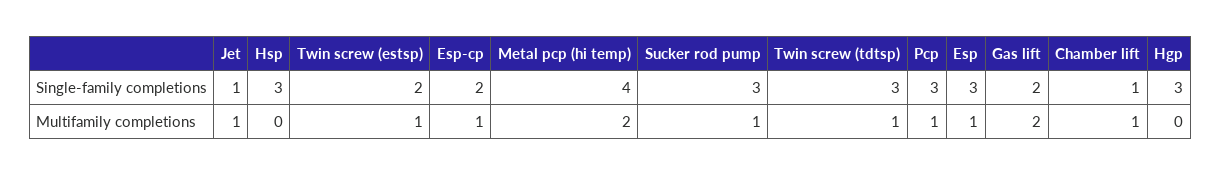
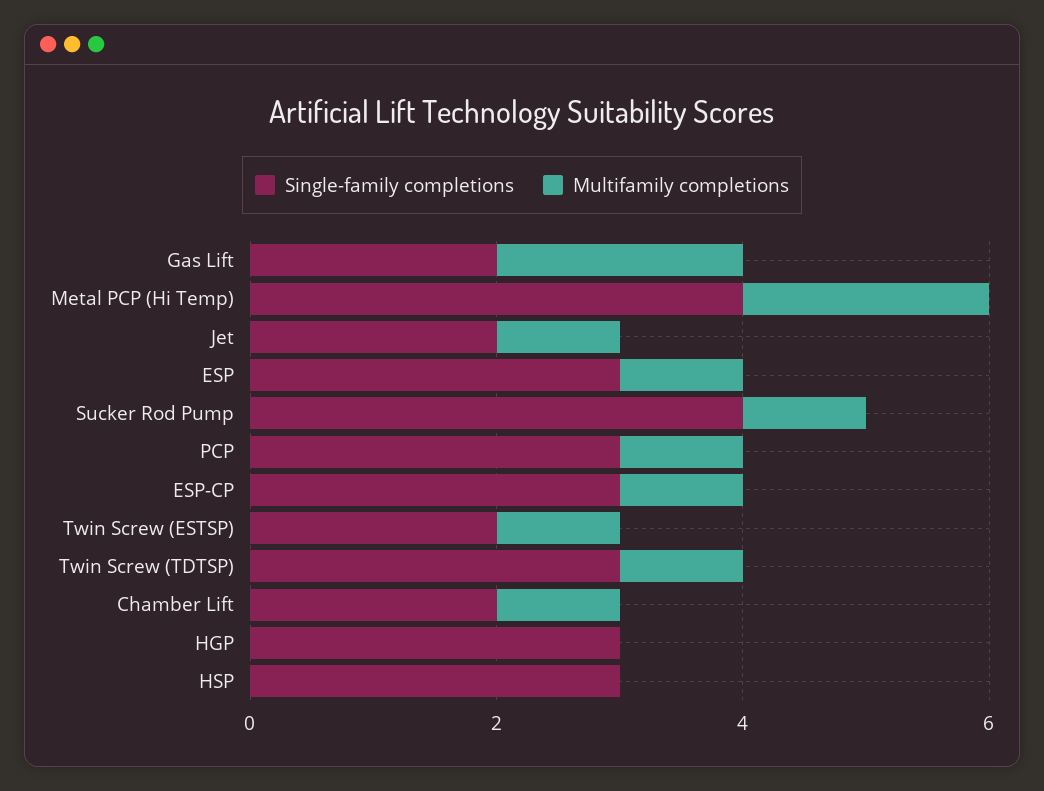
Single-family completions, Jet: 1 -> 2
Single-family completions, Esp-cp: 2 -> 3
Single-family completions, Sucker rod pump: 3 -> 4
Single-family completions, Chamber lift: 1 -> 2

